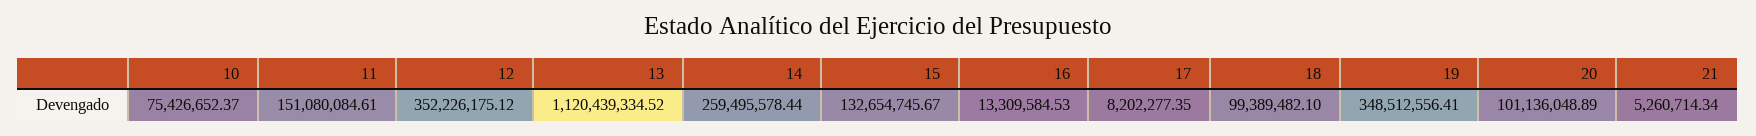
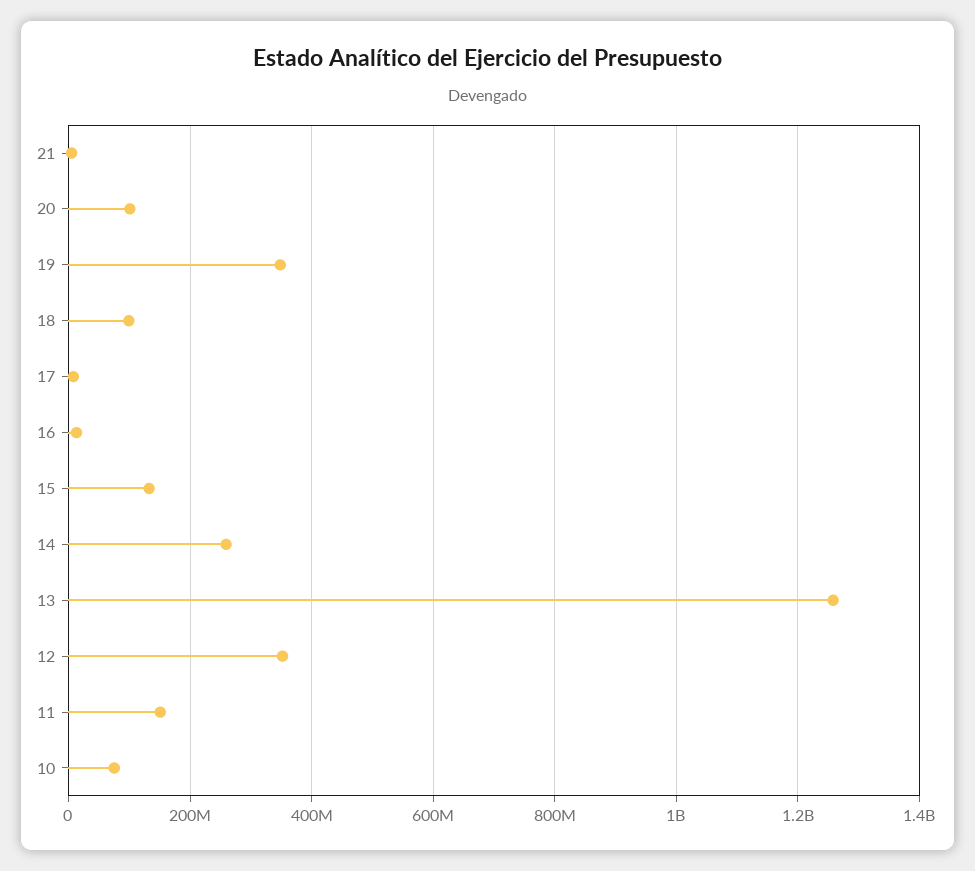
13: 1120439334.52 -> 1260000000

